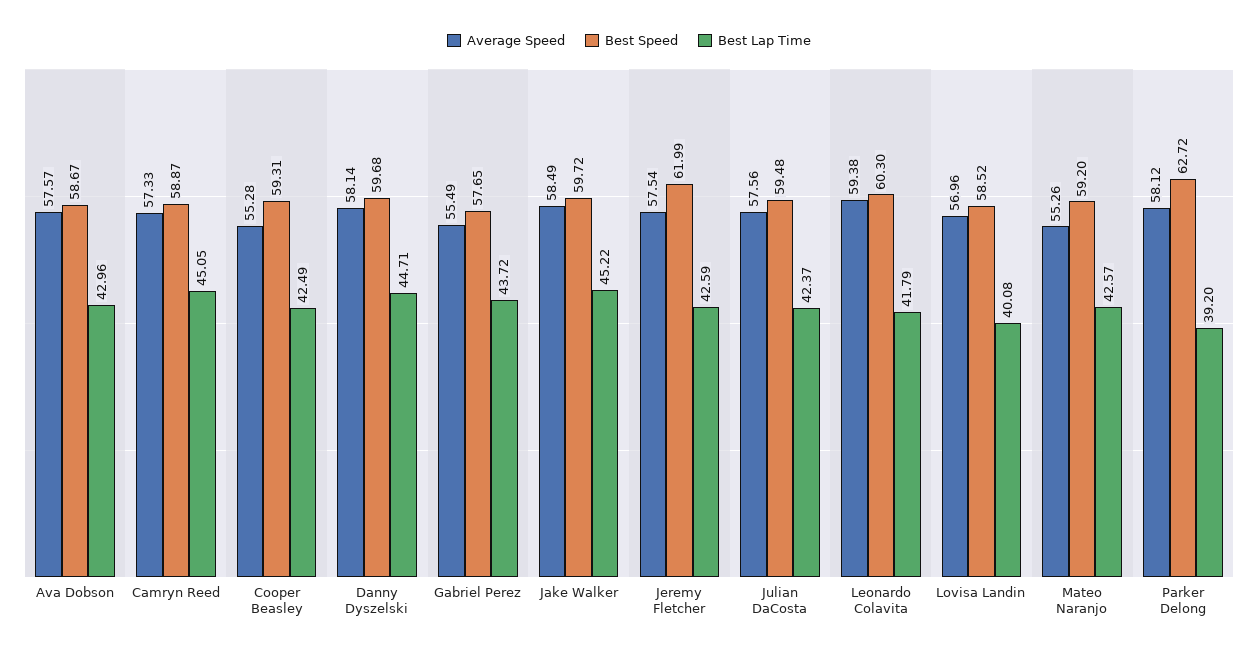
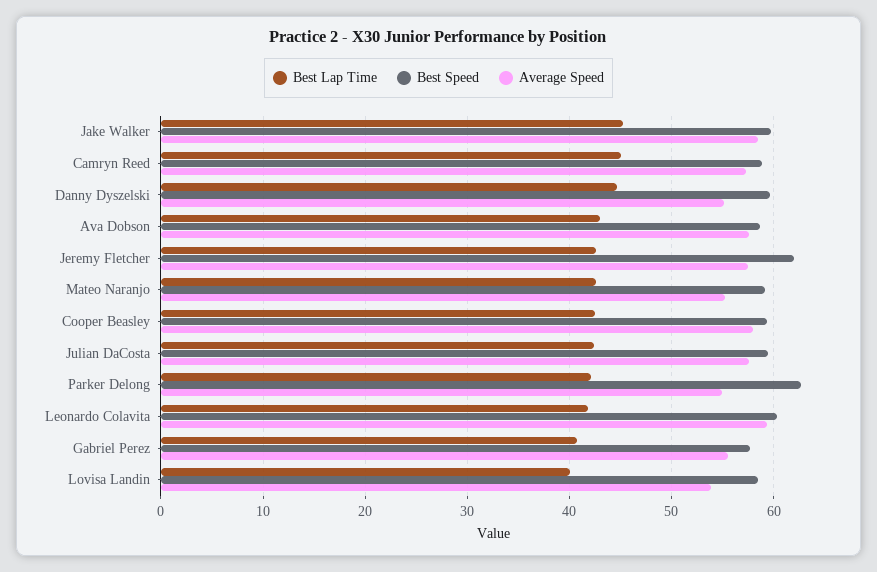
Average Speed, Cooper Beasley: 55.28 -> 58
Average Speed, Danny Dyszelski: 58.14 -> 55
Best Lap Time, Gabriel Perez: 43.72 -> 41
Average Speed, Lovisa Landin: 56.96 -> 54
Average Speed, Parker Delong: 58.12 -> 55
Best Lap Time, Parker Delong: 39.2 -> 42

